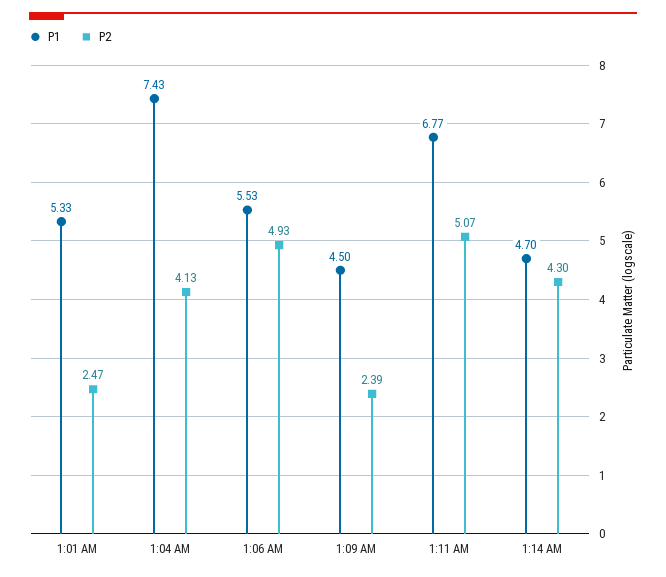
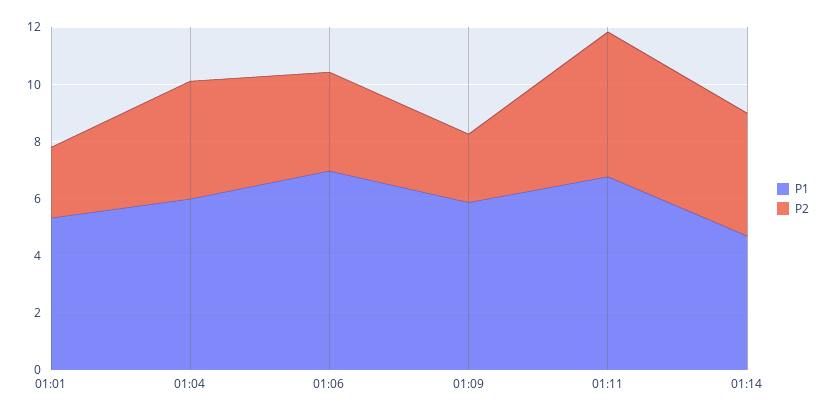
P1, 1:04 AM: 7.43 -> 6
P1, 1:06 AM: 5.53 -> 7
P2, 1:06 AM: 4.93 -> 3.5
P1, 1:09 AM: 4.5 -> 6

